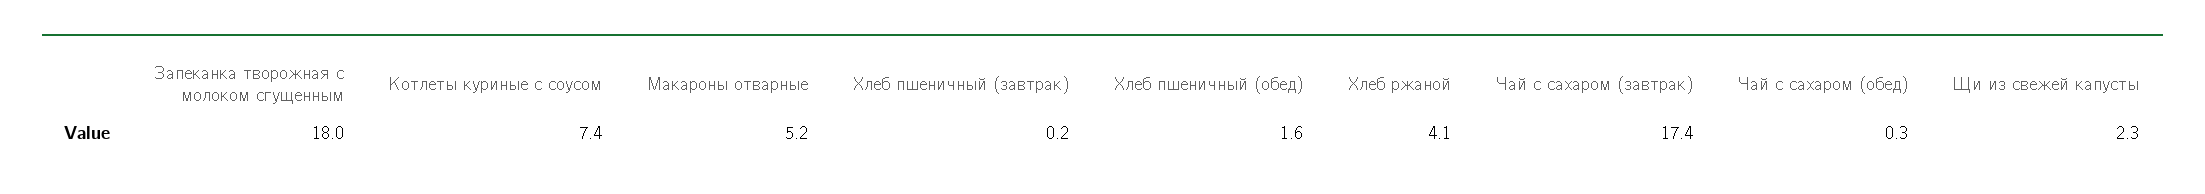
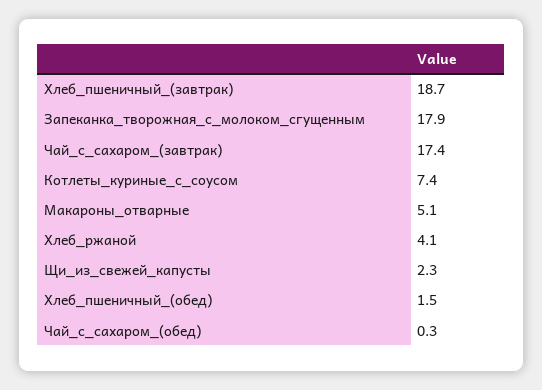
Запеканка творожная с молоком сгущенным: 18 -> 17.9
Макароны отварные: 5.2 -> 5.1
Хлеб пшеничный (завтрак): 0.2 -> 18.7
Хлеб пшеничный (обед): 1.6 -> 1.5

